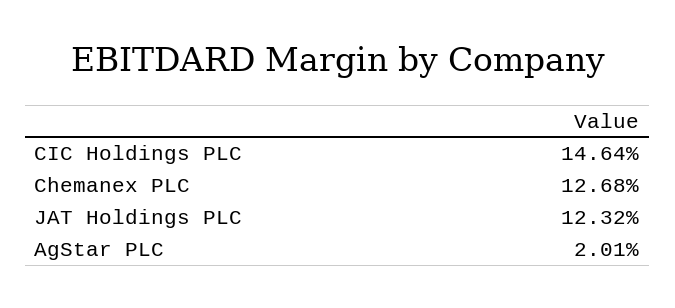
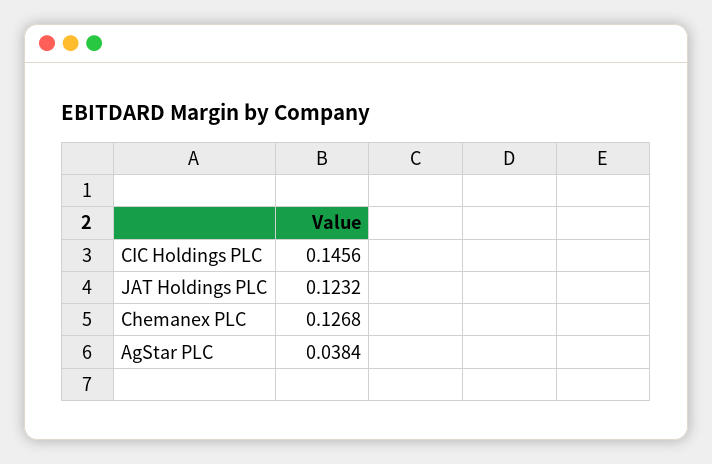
CIC Holdings PLC: 0.1464 -> 0.1456
AgStar PLC: 0.0201 -> 0.0384

